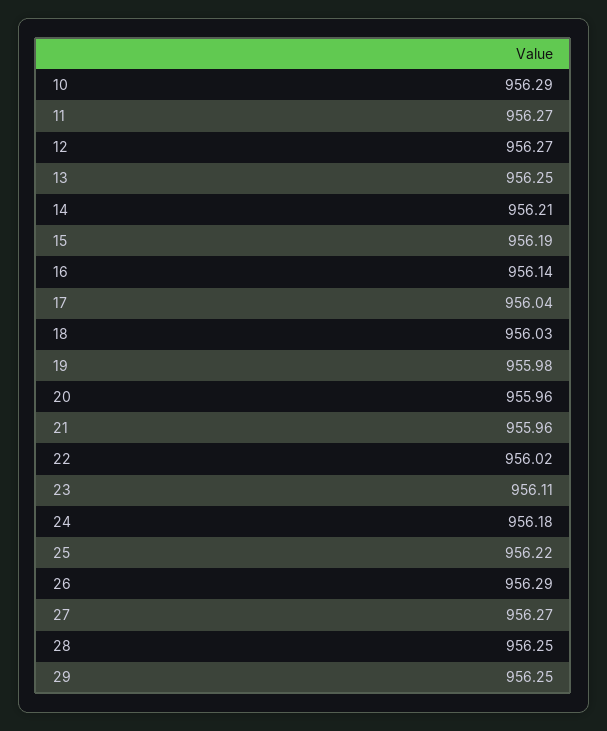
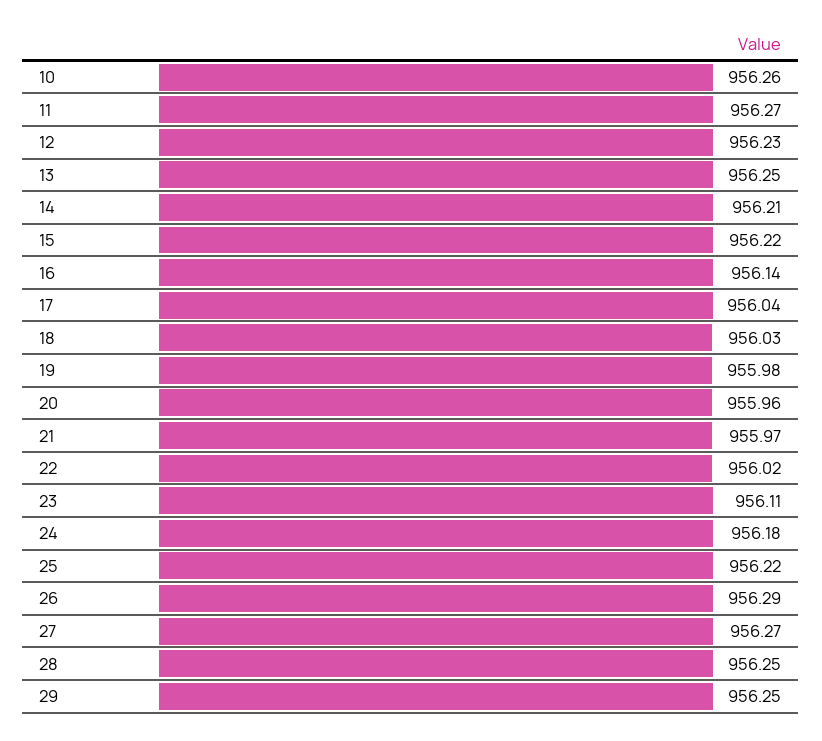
10: 956.29 -> 956.26
12: 956.27 -> 956.23
15: 956.19 -> 956.22
21: 955.96 -> 955.97

